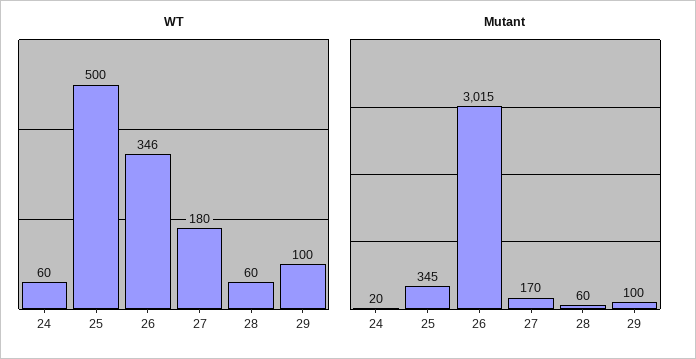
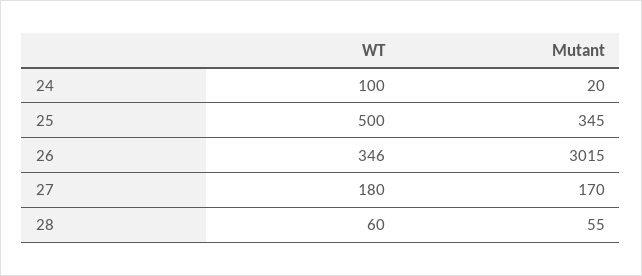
WT, 24: 60 -> 100
WT, 29: 100 -> none
Mutant, 28: 60 -> 55
Mutant, 29: 100 -> none

